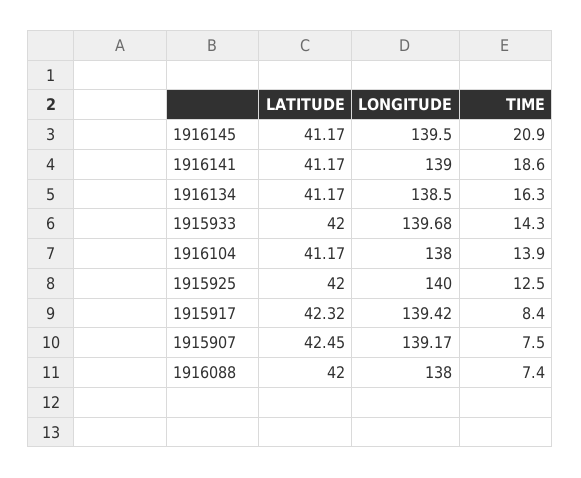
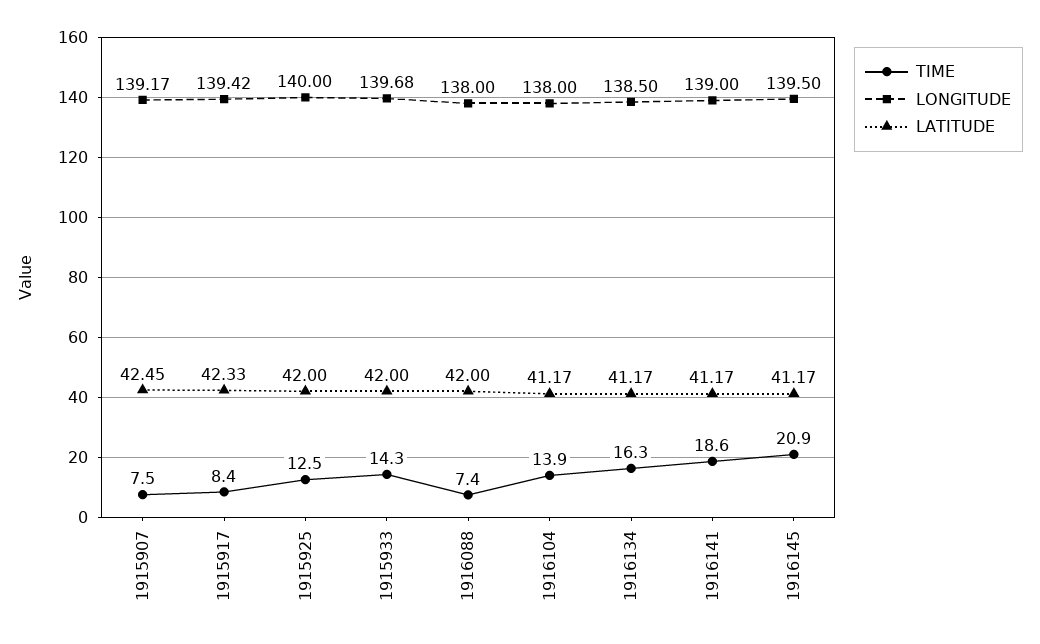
LATITUDE, 1915917: 42.32 -> 42.33

